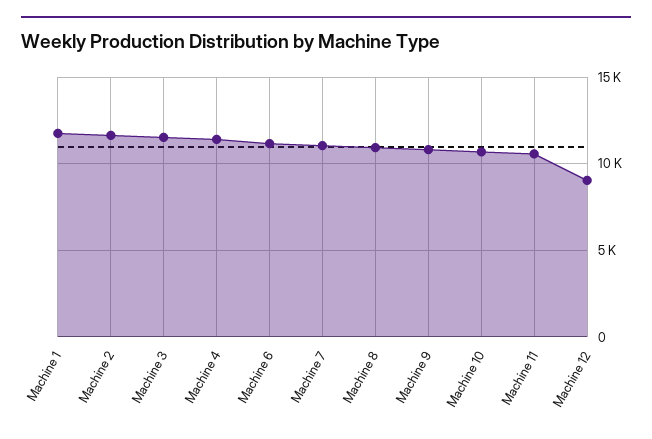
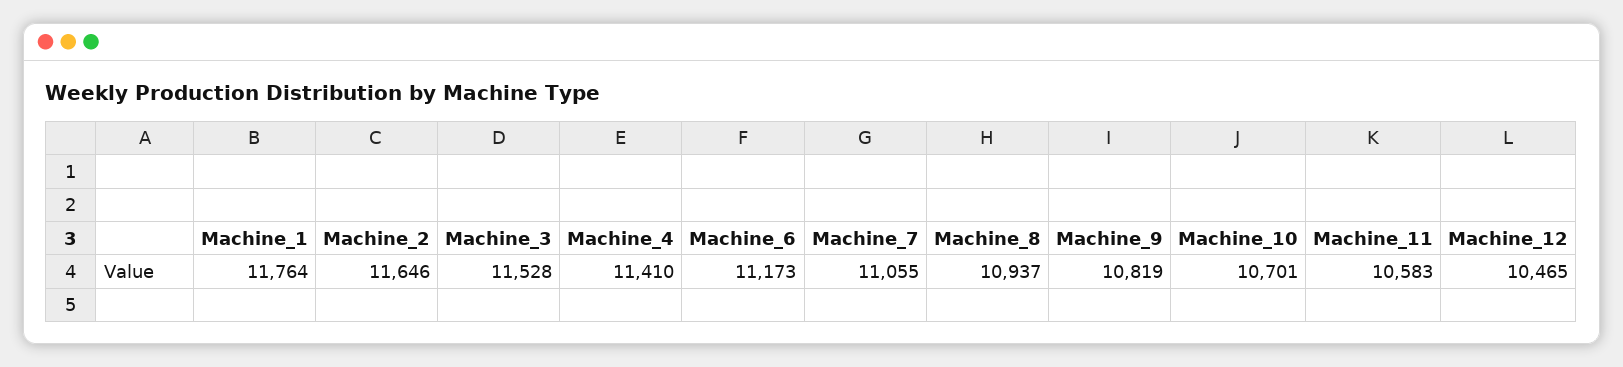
Machine 12: 9000 -> 10465

